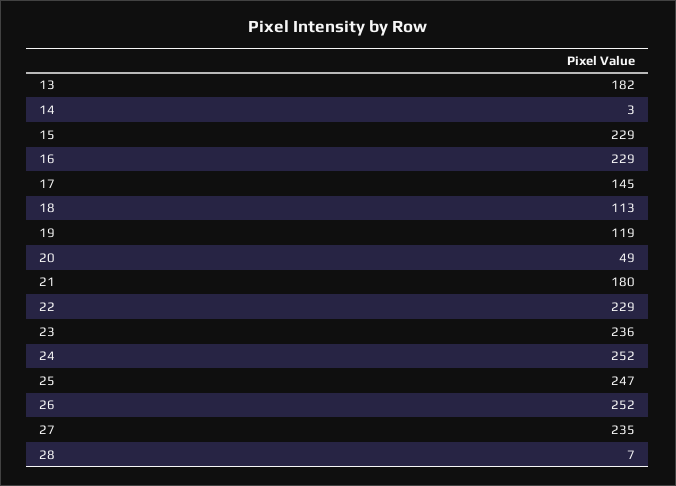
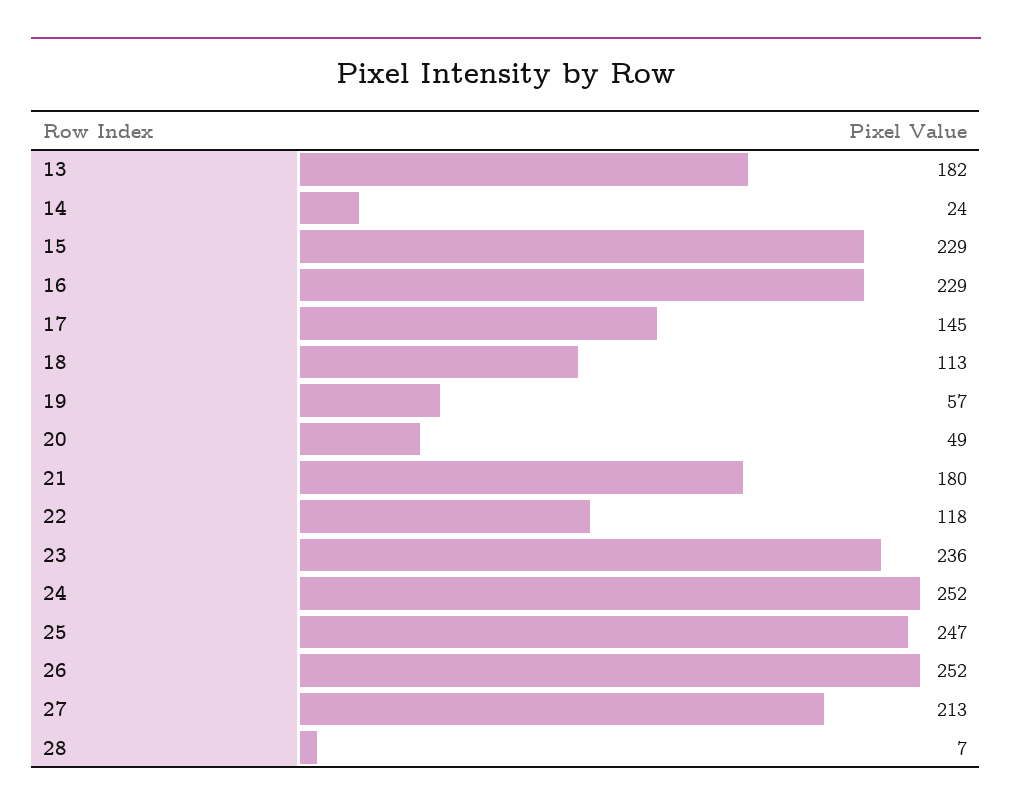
14: 3 -> 24
19: 119 -> 57
22: 229 -> 118
27: 235 -> 213

